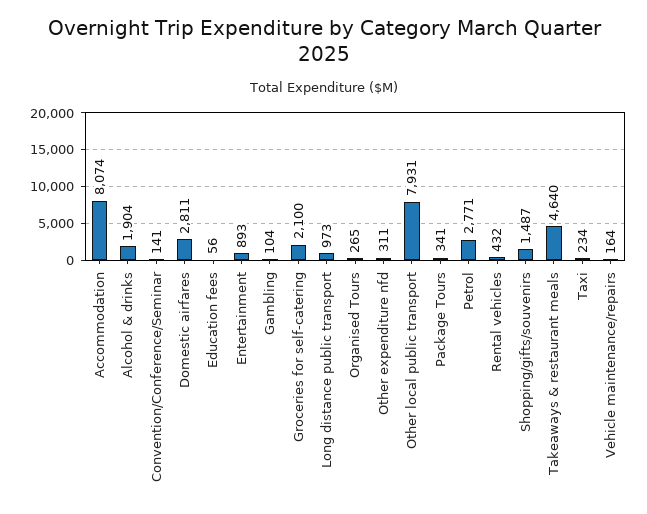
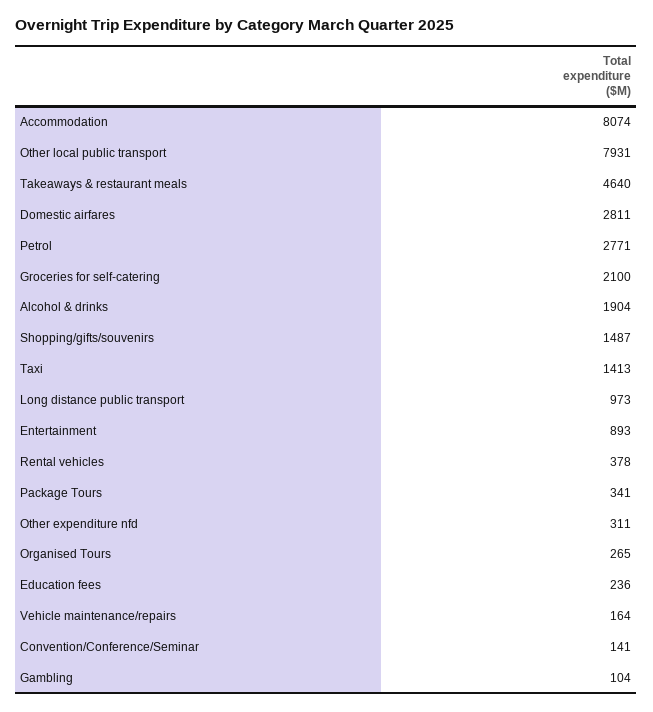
Education fees: 56 -> 236
Rental vehicles: 432 -> 378
Taxi: 234 -> 1413

